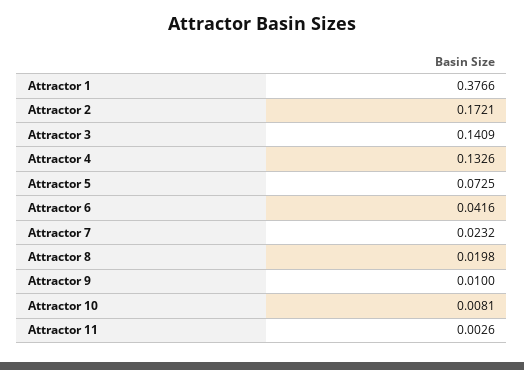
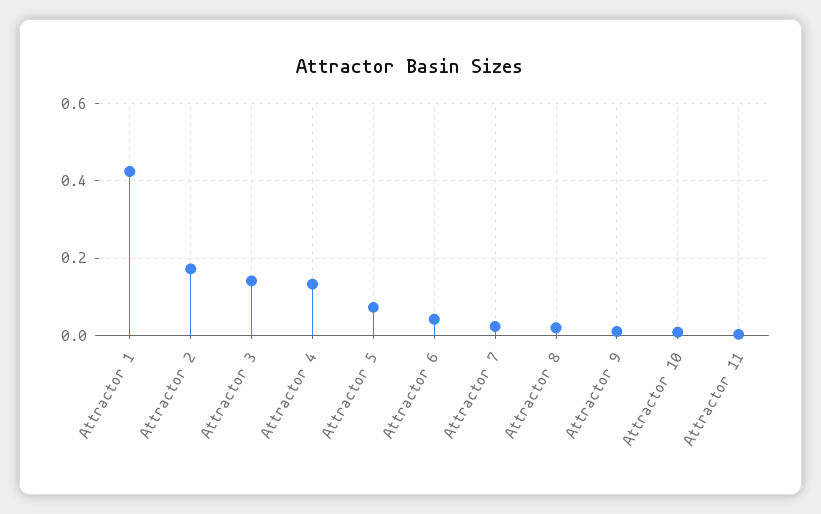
Attractor 1: 0.3766 -> 0.42

